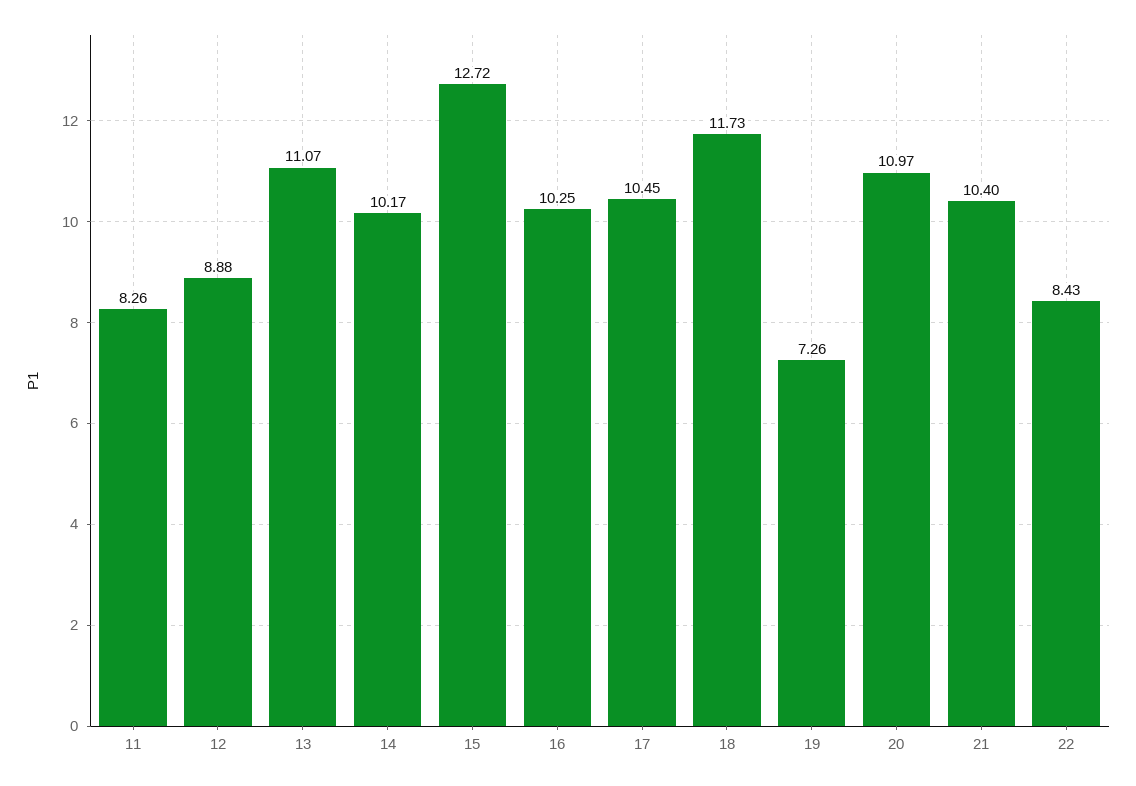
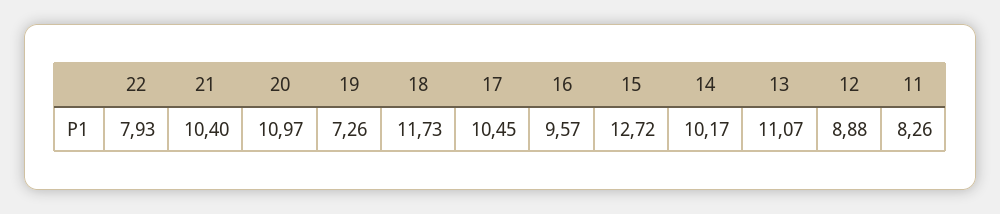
16: 10.25 -> 9.57
22: 8.43 -> 7.93

